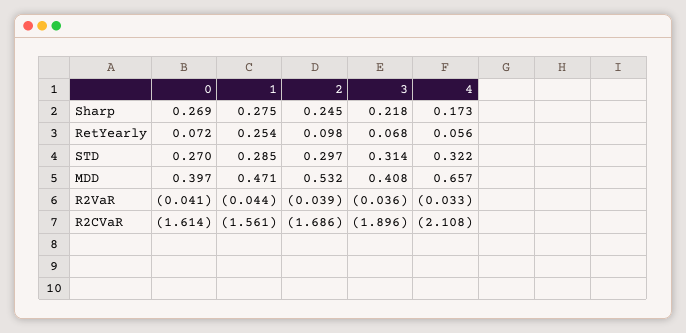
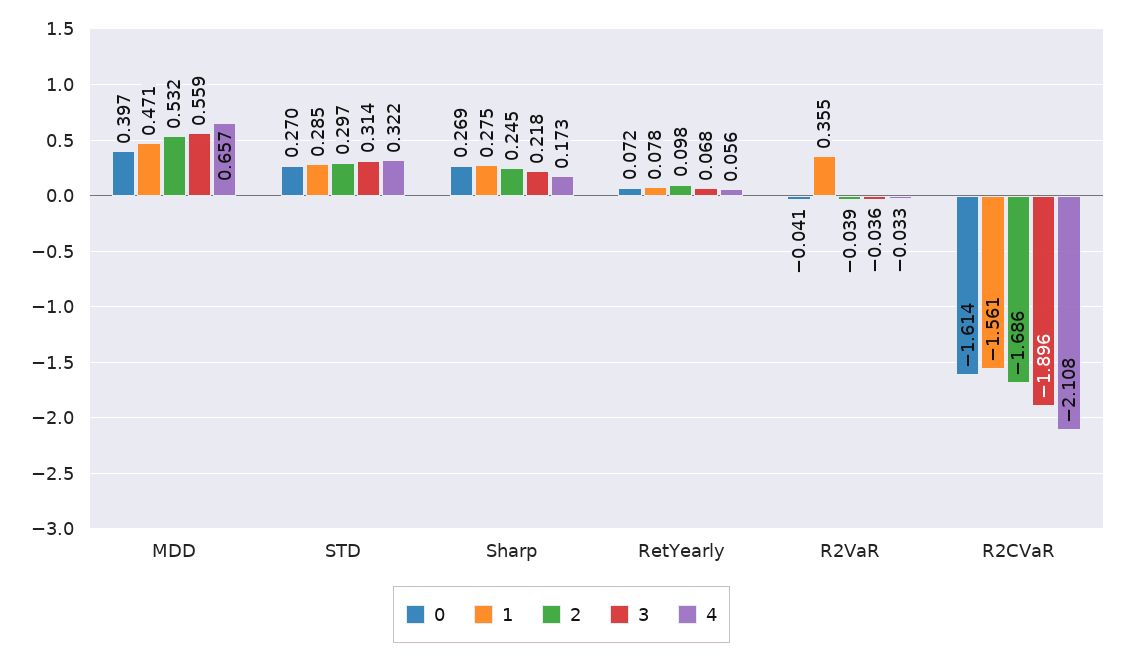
1, RetYearly: 0.254 -> 0.078
3, MDD: 0.408 -> 0.559
1, R2VaR: -0.044 -> 0.355

